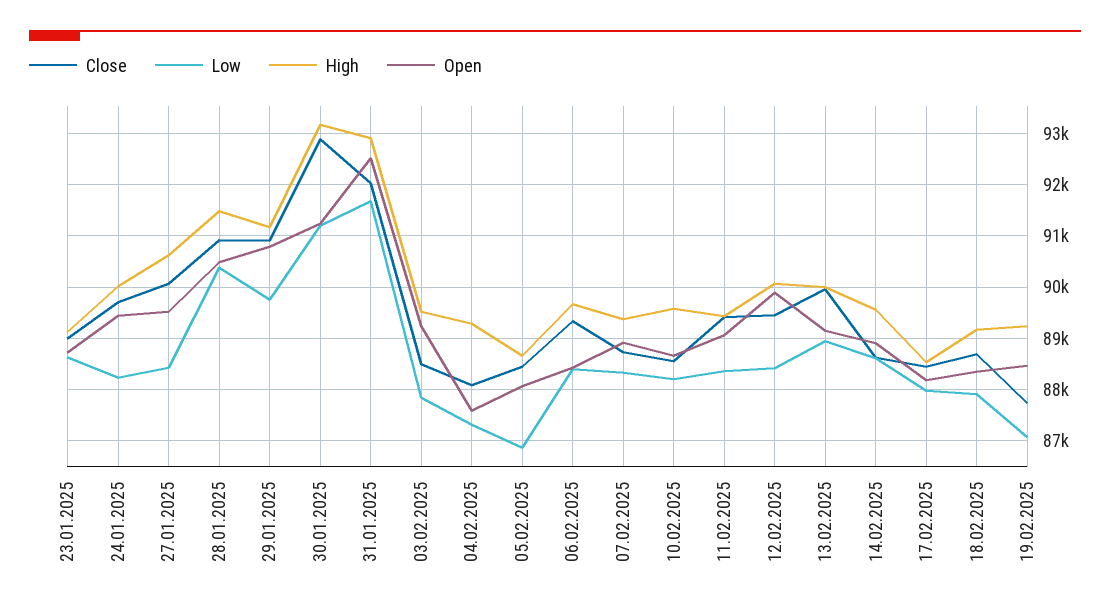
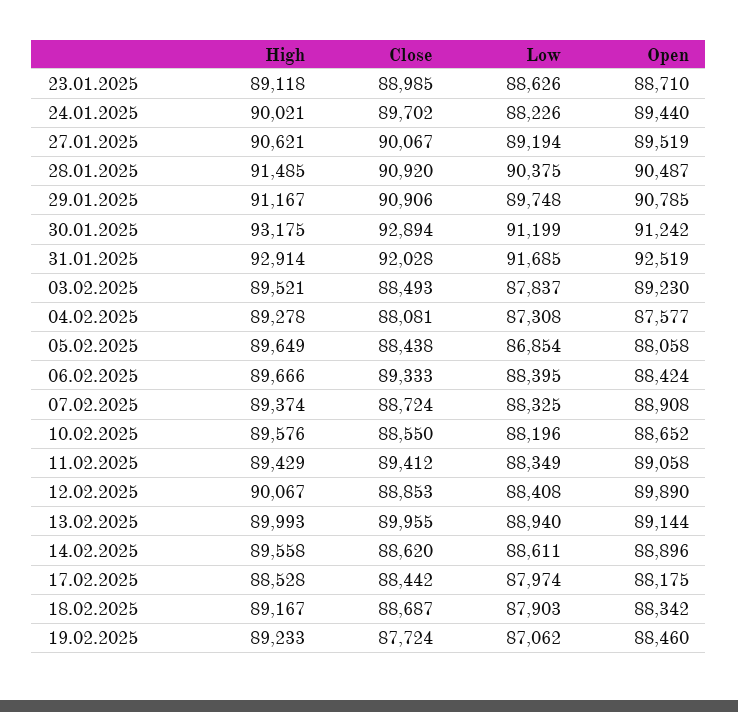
Low, 27.01.2025: 88400 -> 89194
High, 05.02.2025: 88600 -> 89649
Close, 12.02.2025: 89400 -> 88853

